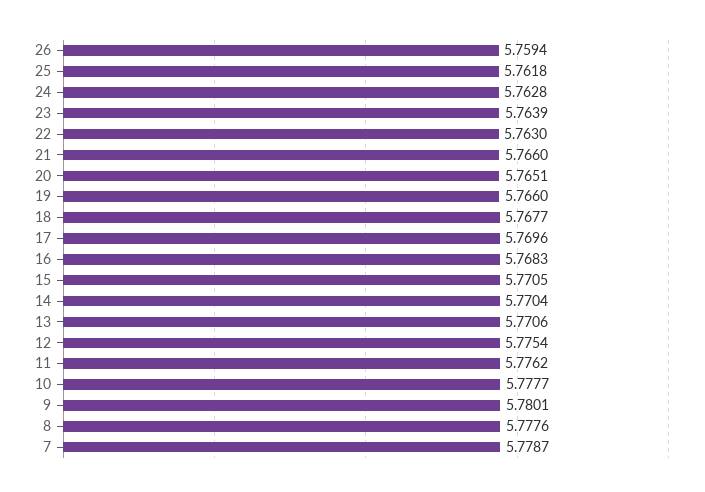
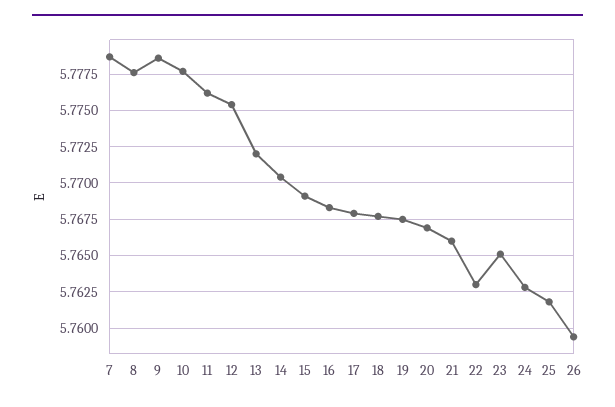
23: 5.7639 -> 5.765
20: 5.7651 -> 5.767
19: 5.766 -> 5.7675
17: 5.7696 -> 5.768
15: 5.7705 -> 5.769
13: 5.7706 -> 5.772
9: 5.7801 -> 5.7785

